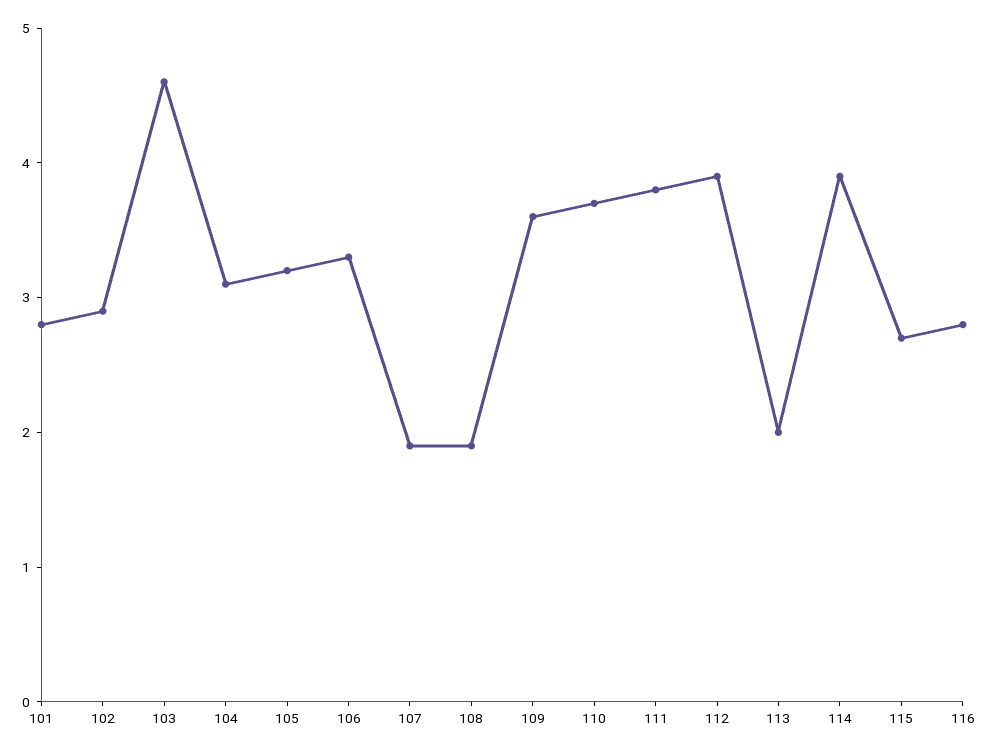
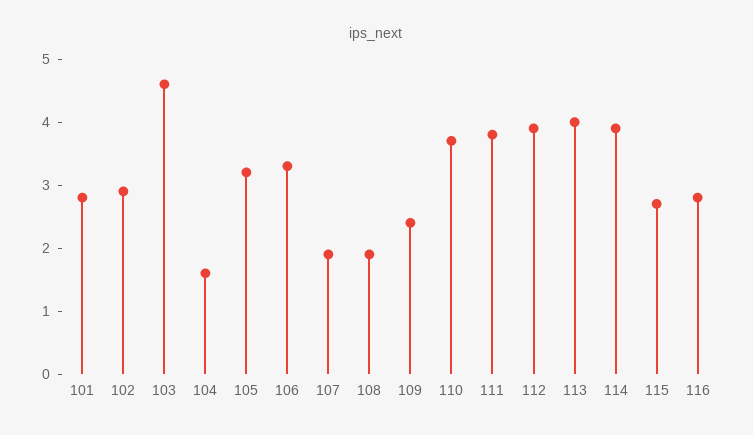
104: 3.1 -> 1.5
109: 3.6 -> 2.5
113: 2 -> 4

